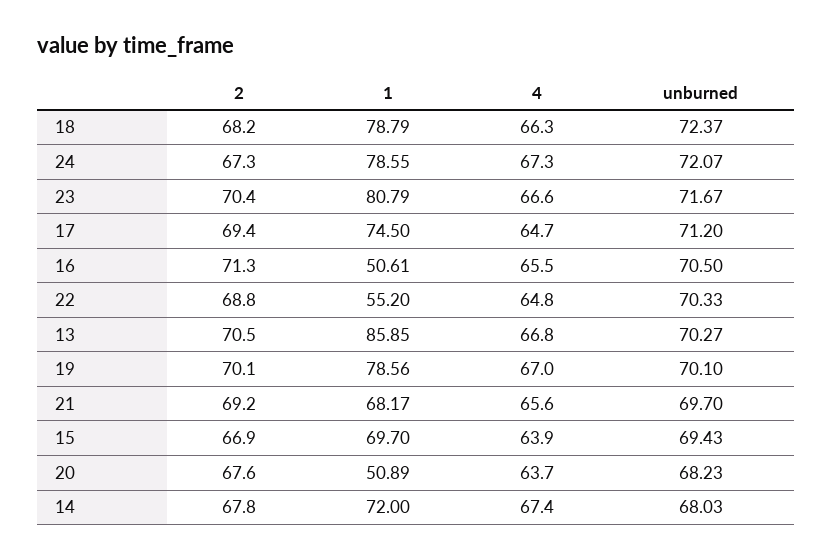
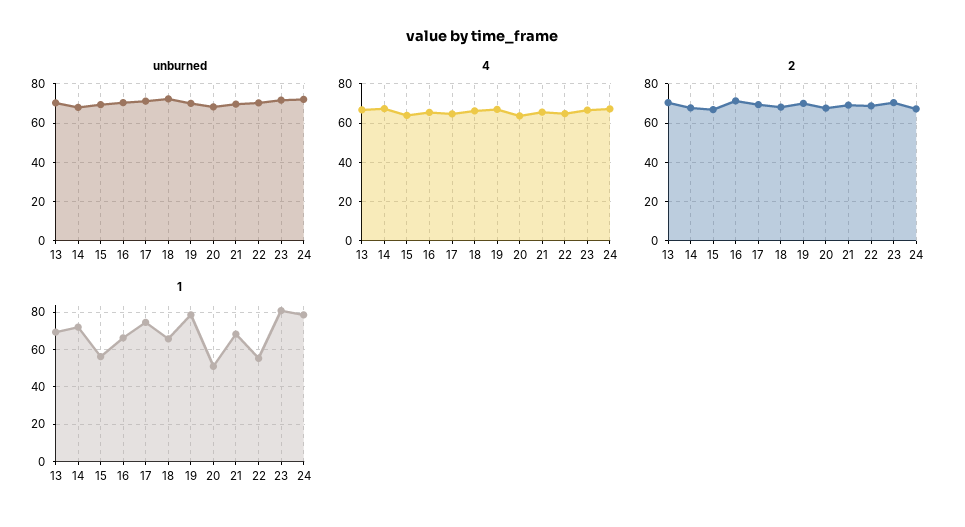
1, 18: 78.79 -> 65
1, 16: 50.61 -> 65
1, 13: 85.85 -> 70
1, 15: 69.7 -> 55

